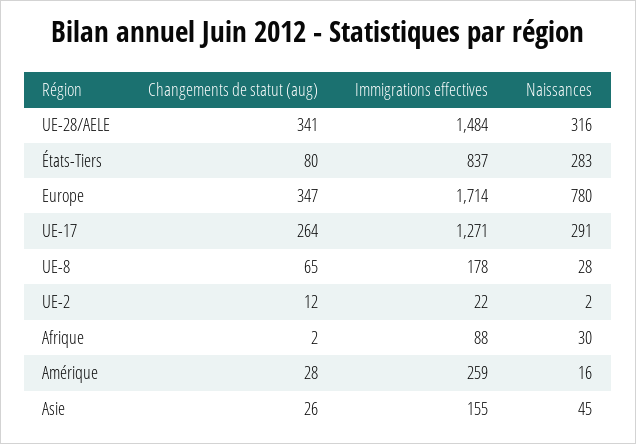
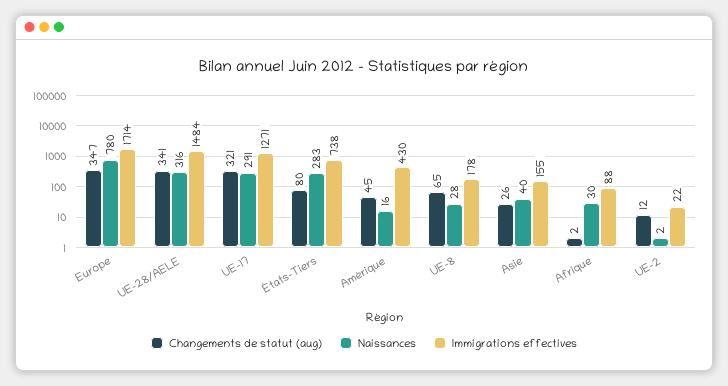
Immigrations effectives, États-Tiers: 837 -> 738
Changements de statut (aug), UE-17: 264 -> 321
Changements de statut (aug), Amérique: 28 -> 45
Immigrations effectives, Amérique: 259 -> 430
Naissances, Asie: 45 -> 40

